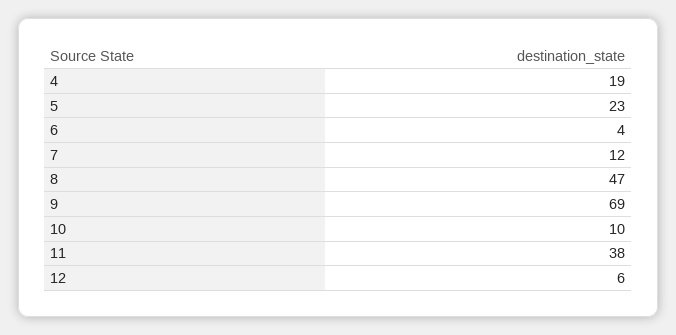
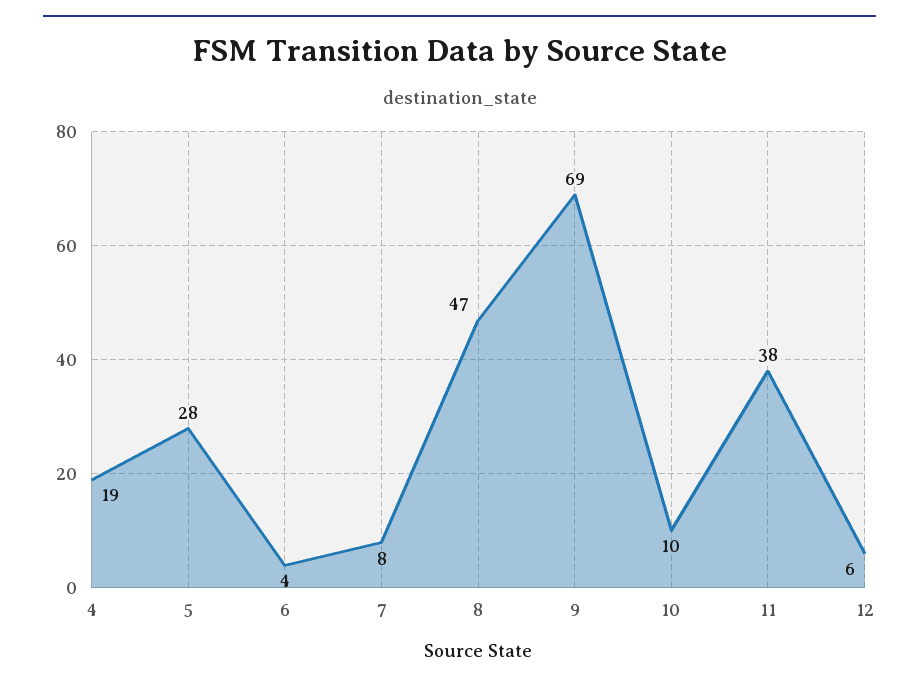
5: 23 -> 28
7: 12 -> 8

